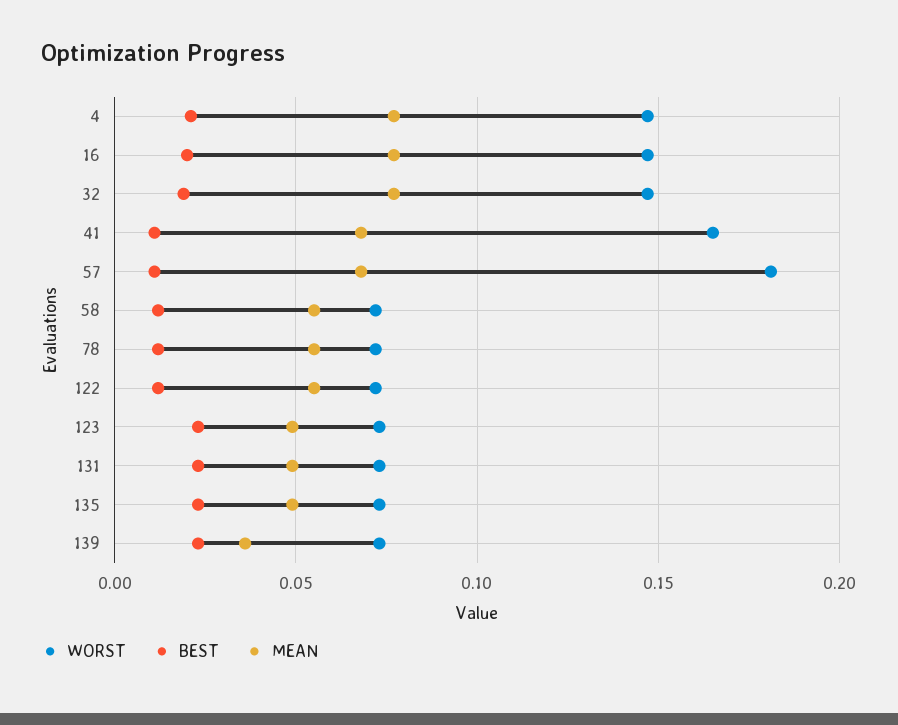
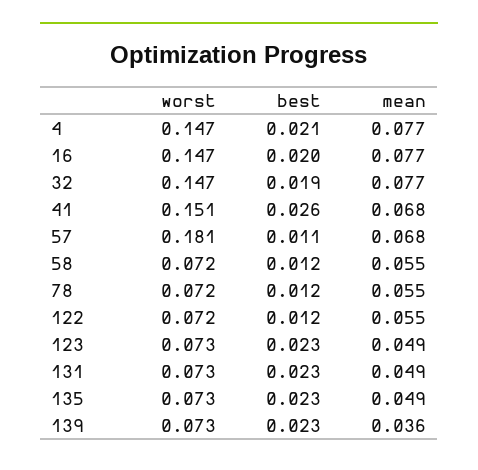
WORST, 41: 0.165 -> 0.151
BEST, 41: 0.01 -> 0.026

